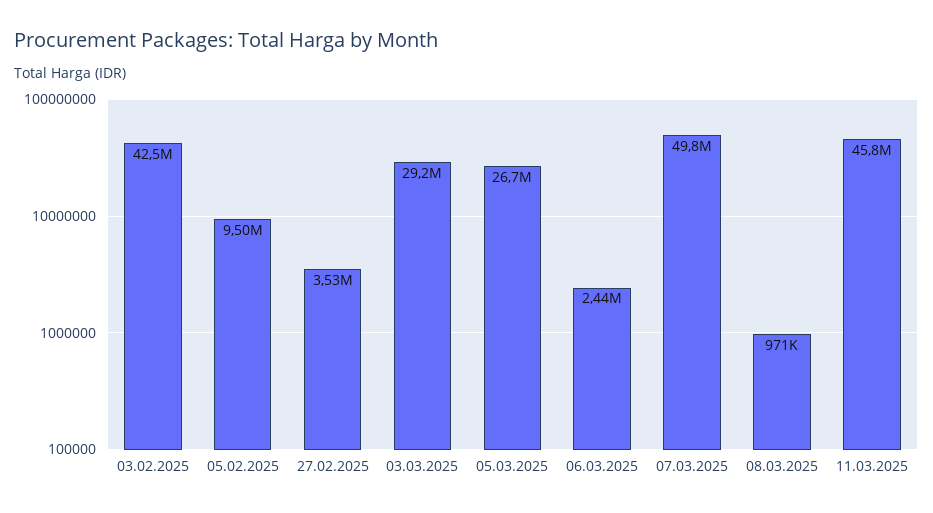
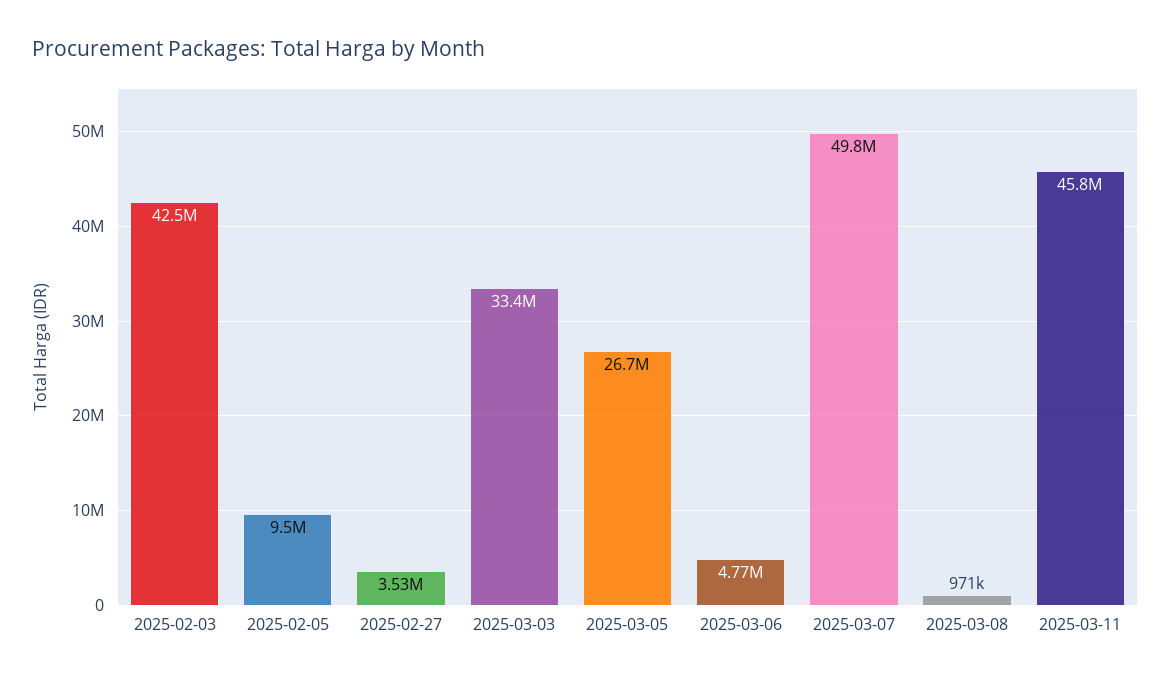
03.03.2025: 29200000 -> 33400000
06.03.2025: 2440000 -> 4770000

